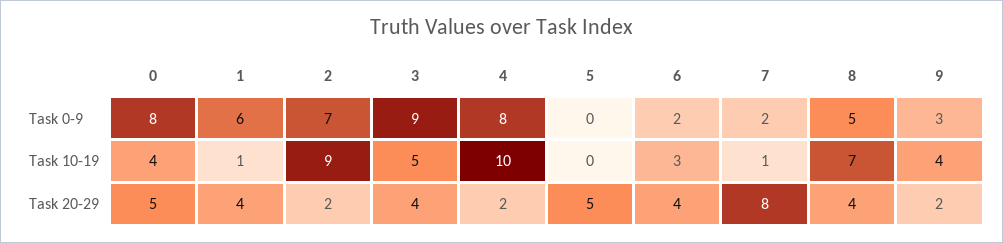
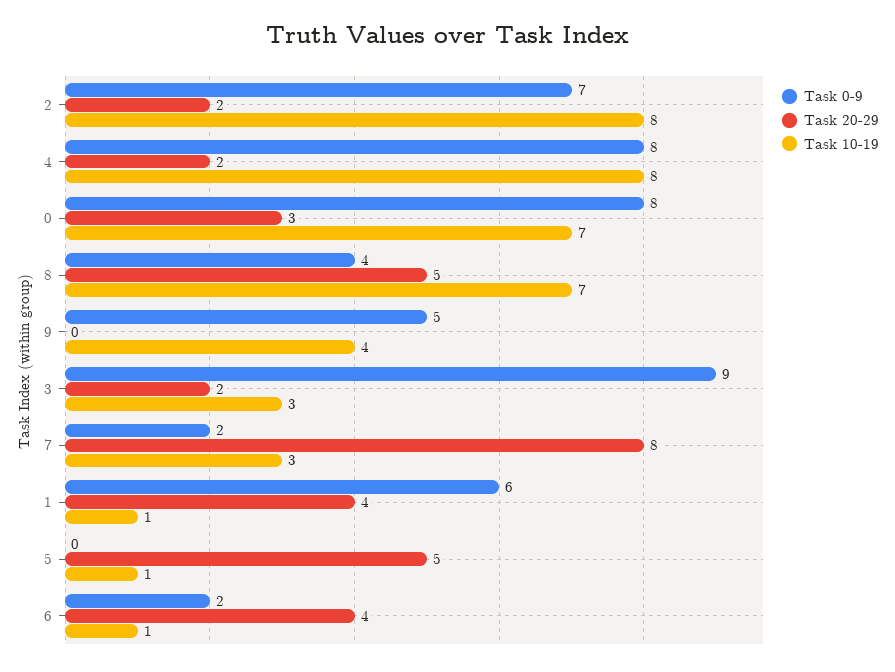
Task 0-9, 8: 5 -> 4
Task 0-9, 9: 3 -> 5
Task 10-19, 0: 4 -> 7
Task 10-19, 2: 9 -> 8
Task 10-19, 3: 5 -> 3
Task 10-19, 4: 10 -> 8
Task 10-19, 5: 0 -> 1
Task 10-19, 6: 3 -> 1
Task 10-19, 7: 1 -> 3
Task 20-29, 0: 5 -> 3
Task 20-29, 3: 4 -> 2
Task 20-29, 8: 4 -> 5
Task 20-29, 9: 2 -> 0

